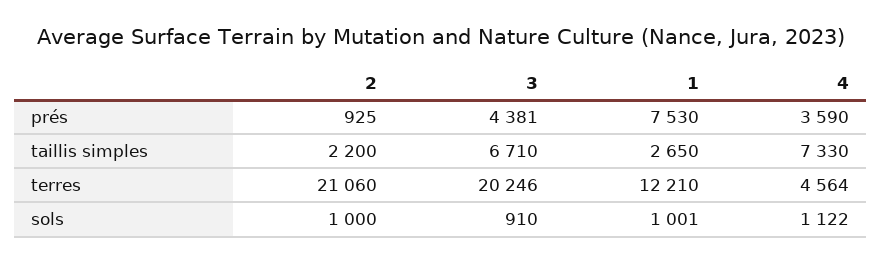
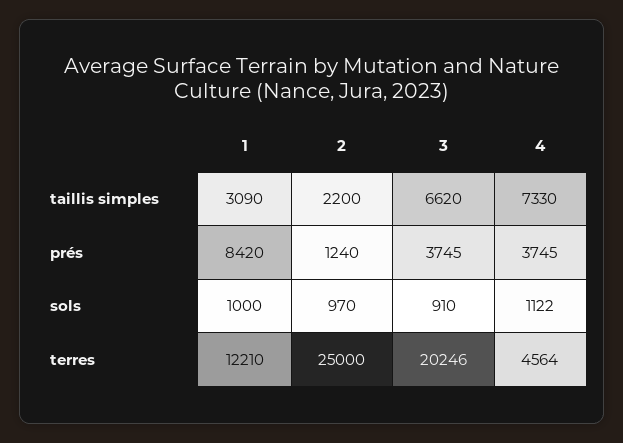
2, prés: 925 -> 1240
3, prés: 4381 -> 3745
1, prés: 7530 -> 8420
4, prés: 3590 -> 3745
3, taillis simples: 6710 -> 6620
1, taillis simples: 2650 -> 3090
2, terres: 21060 -> 25000
2, sols: 1000 -> 970
1, sols: 1001 -> 1000

